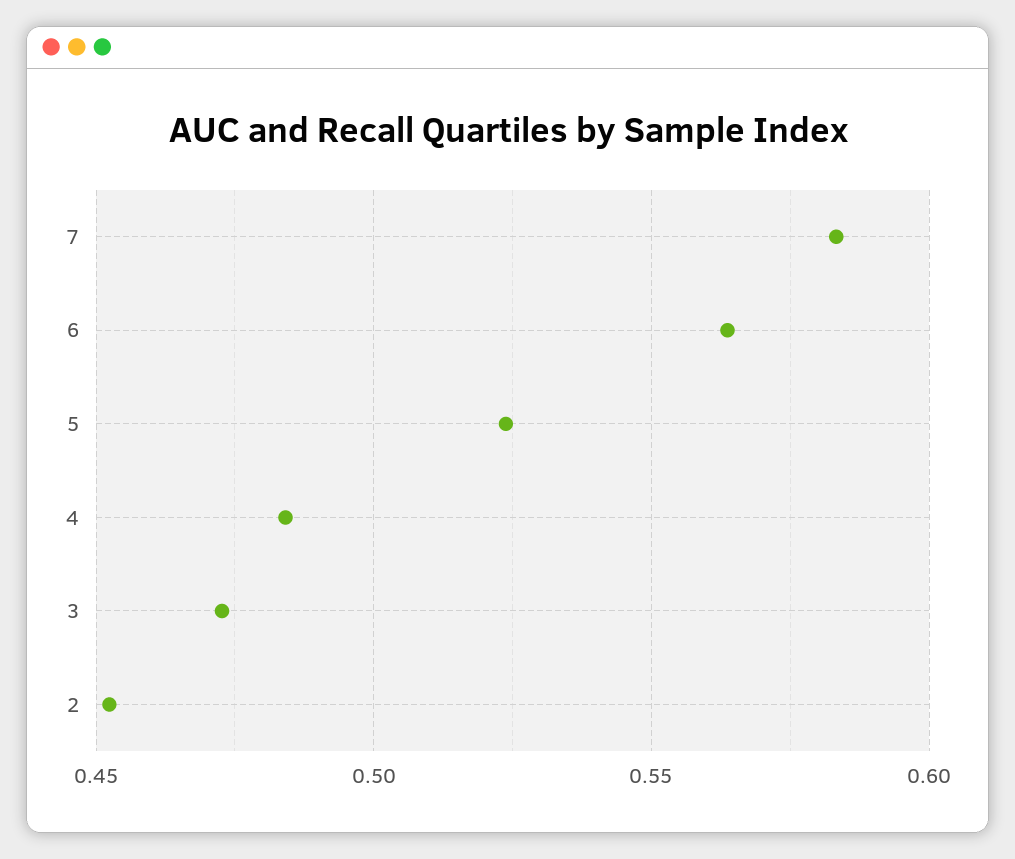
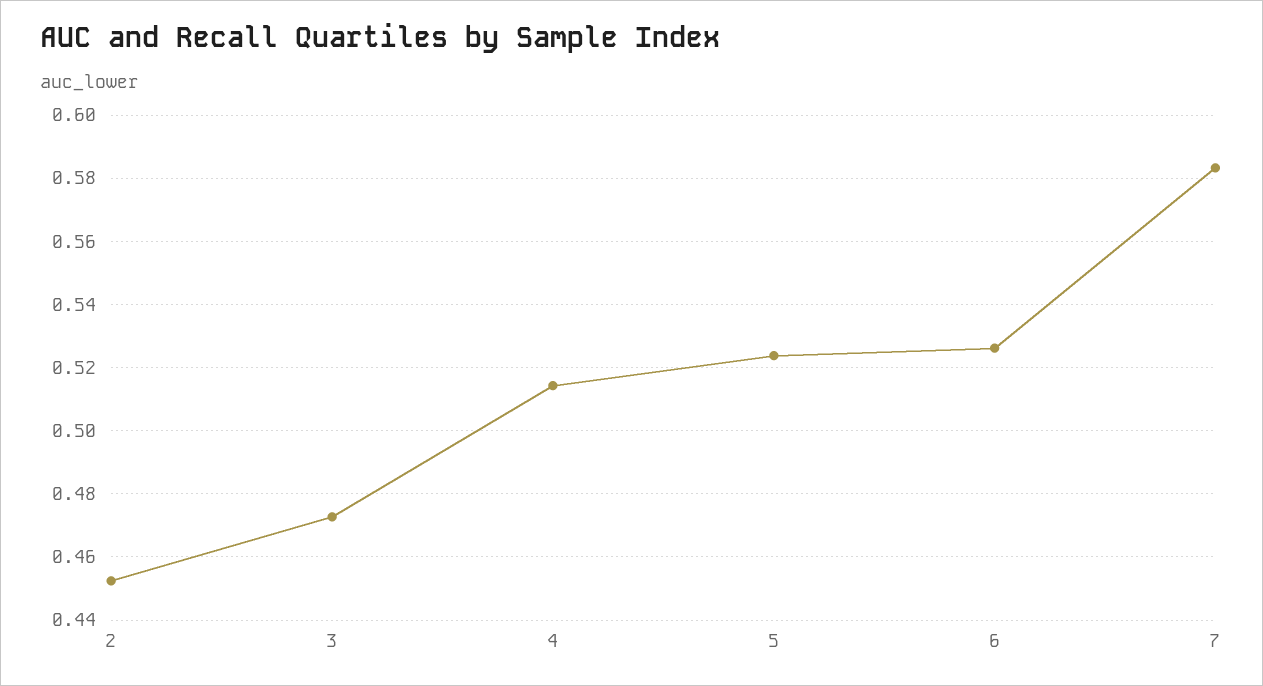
6: 0.565 -> 0.526
4: 0.485 -> 0.514

